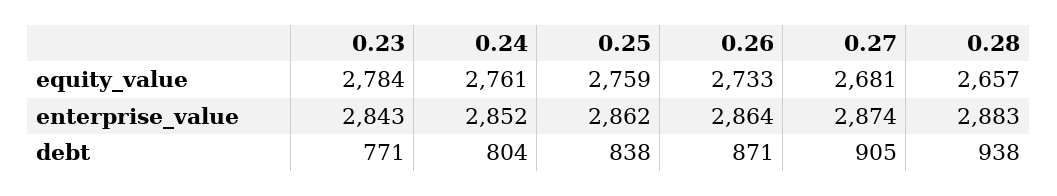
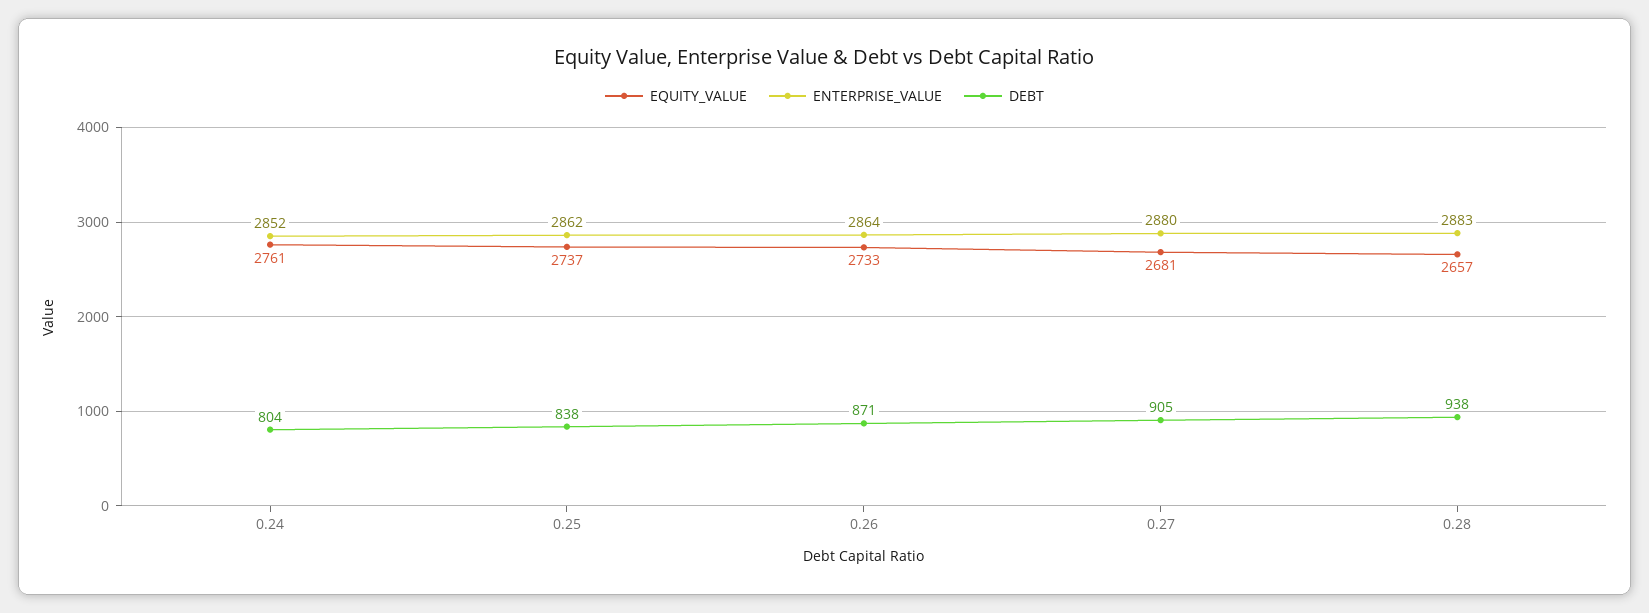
equity_value, 0.23: 2784 -> none
equity_value, 0.25: 2759 -> 2737
enterprise_value, 0.23: 2843 -> none
enterprise_value, 0.27: 2874 -> 2880
debt, 0.23: 771 -> none

